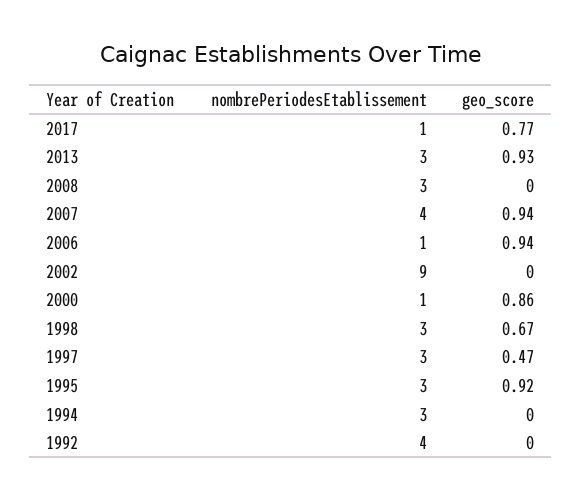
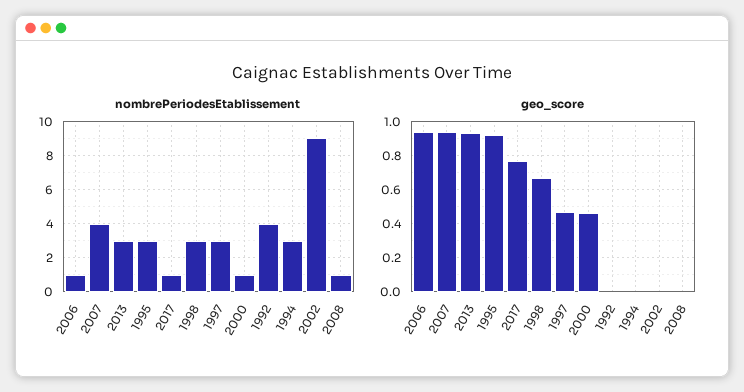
nombrePeriodesEtablissement, 2008: 3 -> 1
geo_score, 2000: 0.86 -> 0.45

